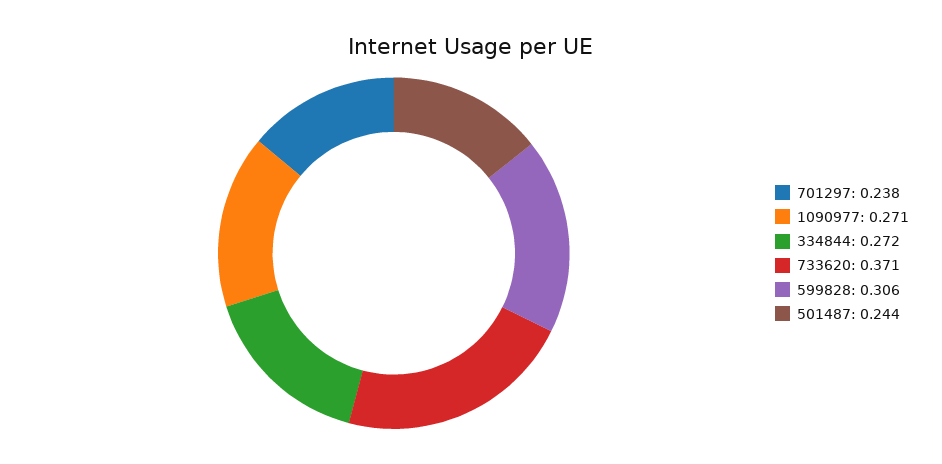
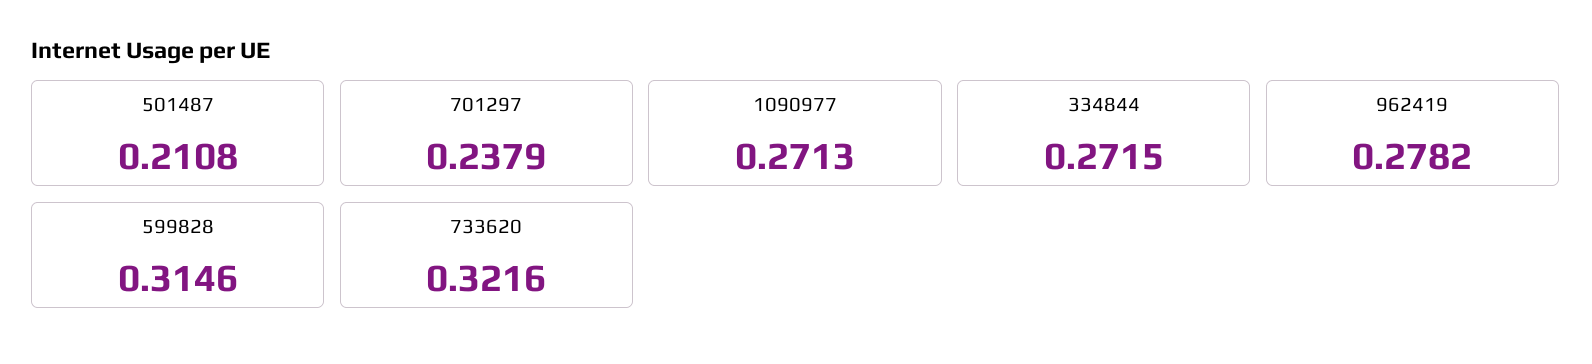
733620: 0.371 -> 0.3216
599828: 0.306 -> 0.3146
501487: 0.244 -> 0.2108
962419: none -> 0.2782

